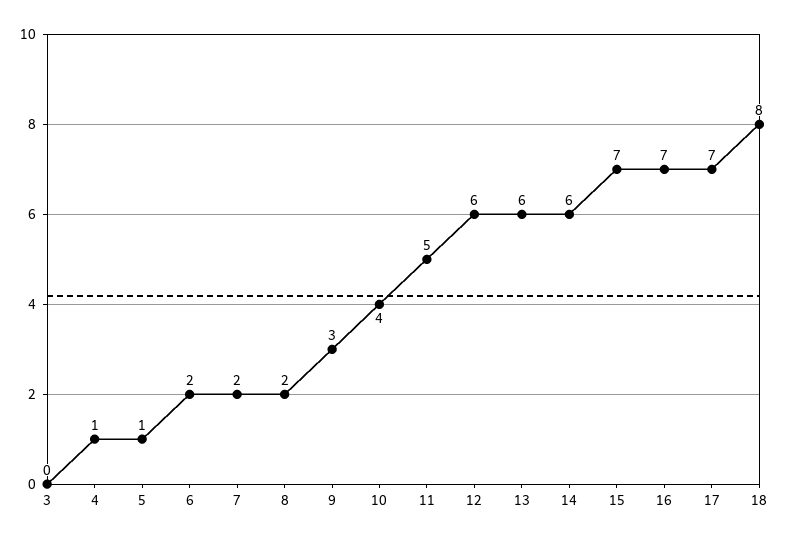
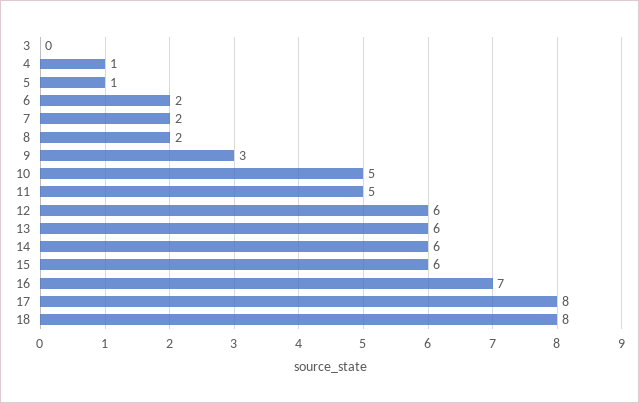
10: 4 -> 5
15: 7 -> 6
17: 7 -> 8

